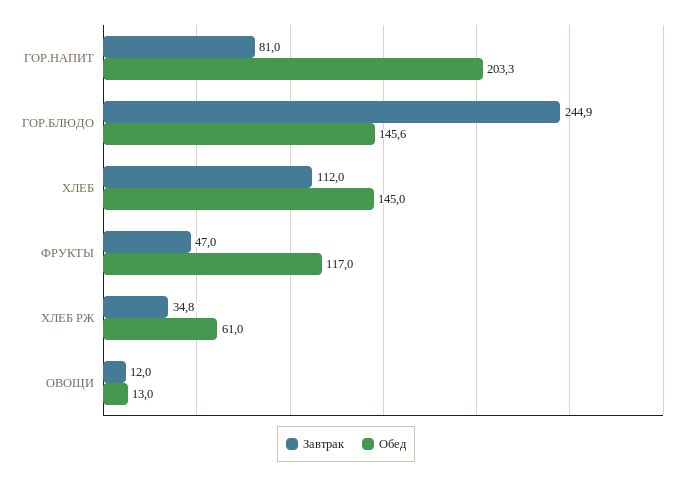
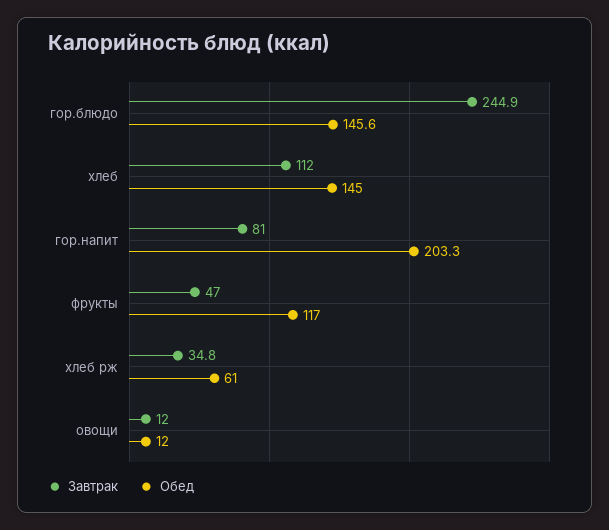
Обед, ОВОЩИ: 13 -> 12

